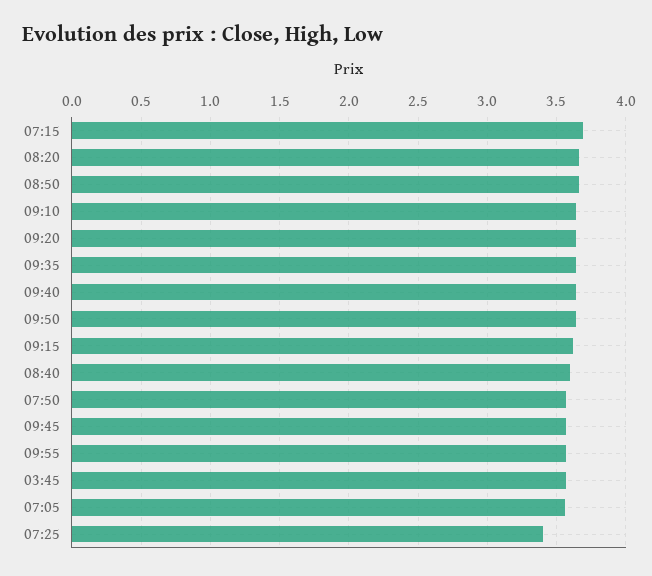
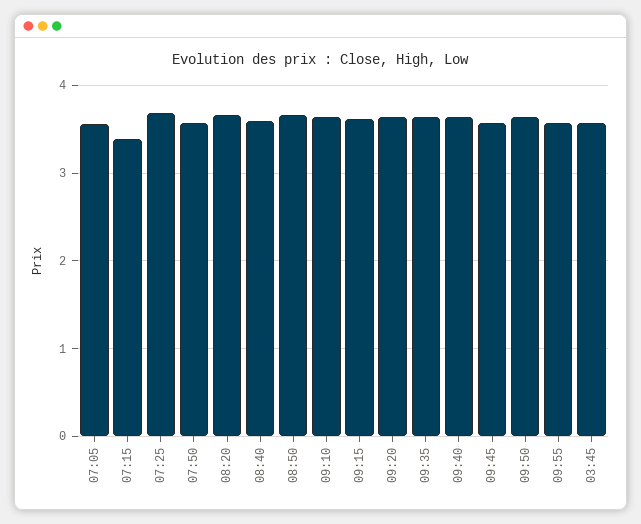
07:15: 3.7 -> 3.4
07:25: 3.4 -> 3.7

